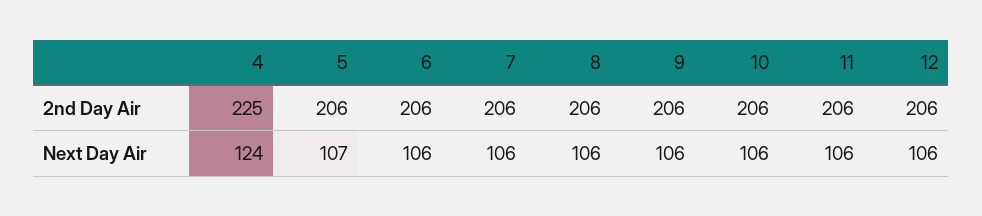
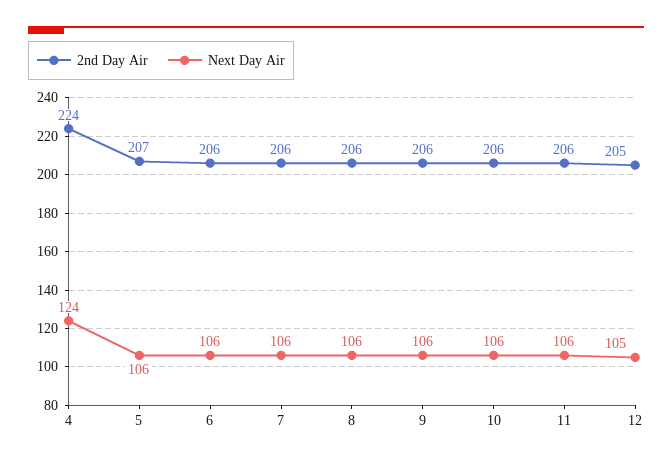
2nd Day Air, 4: 225 -> 224
2nd Day Air, 5: 206 -> 207
2nd Day Air, 12: 206 -> 205
Next Day Air, 5: 107 -> 106
Next Day Air, 12: 106 -> 105

